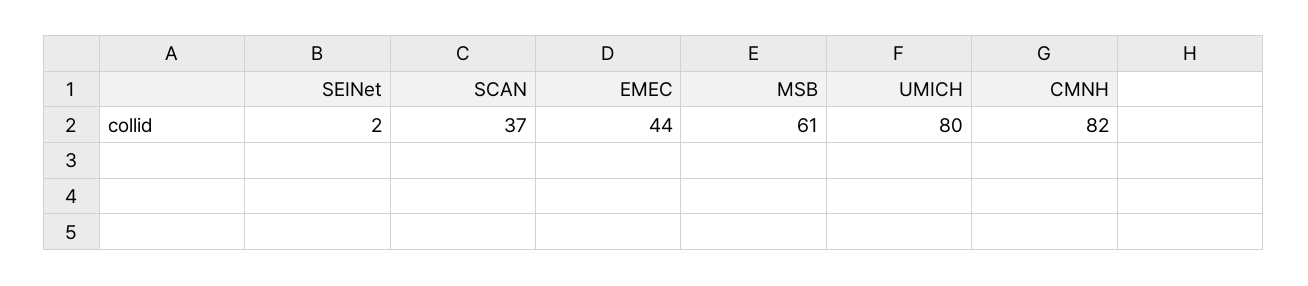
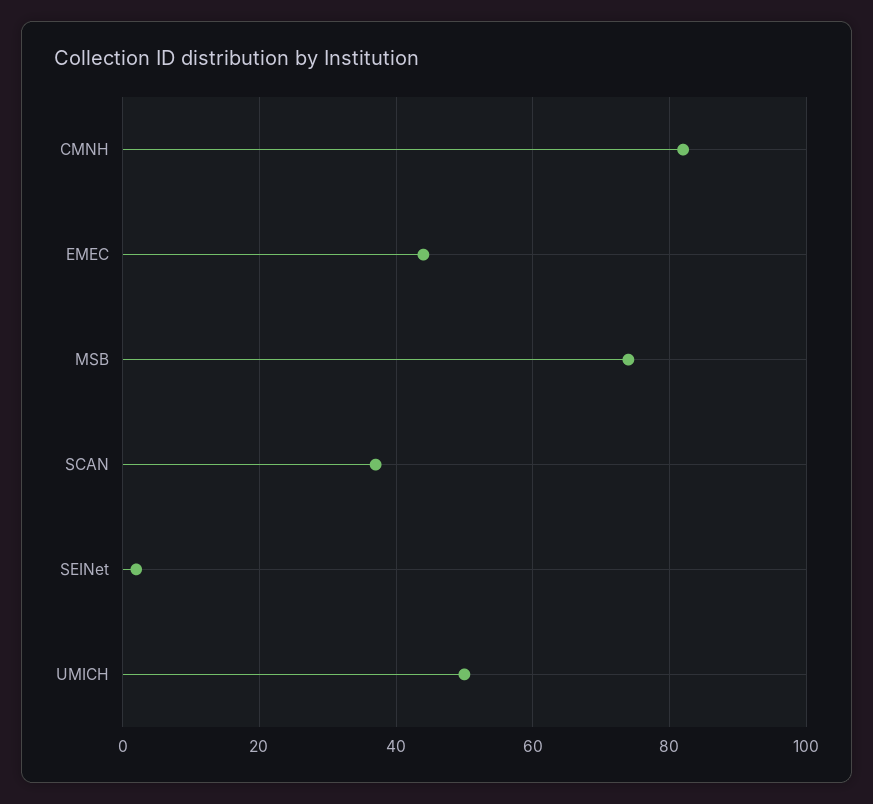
MSB: 61 -> 75
UMICH: 80 -> 50

